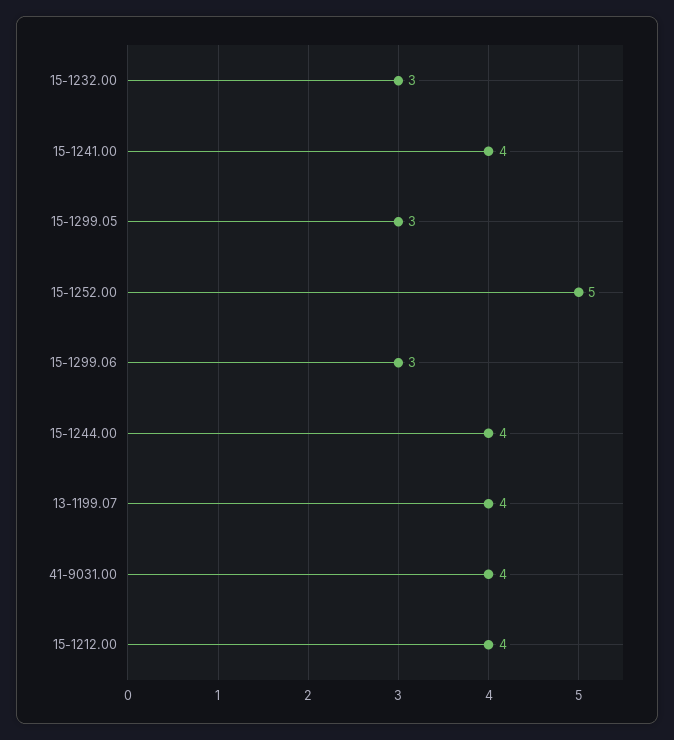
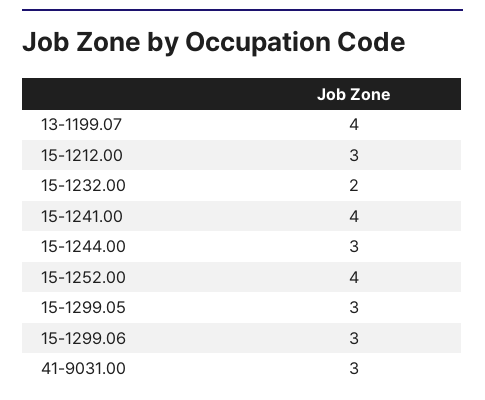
15-1232.00: 3 -> 2
15-1252.00: 5 -> 4
15-1244.00: 4 -> 3
41-9031.00: 4 -> 3
15-1212.00: 4 -> 3

